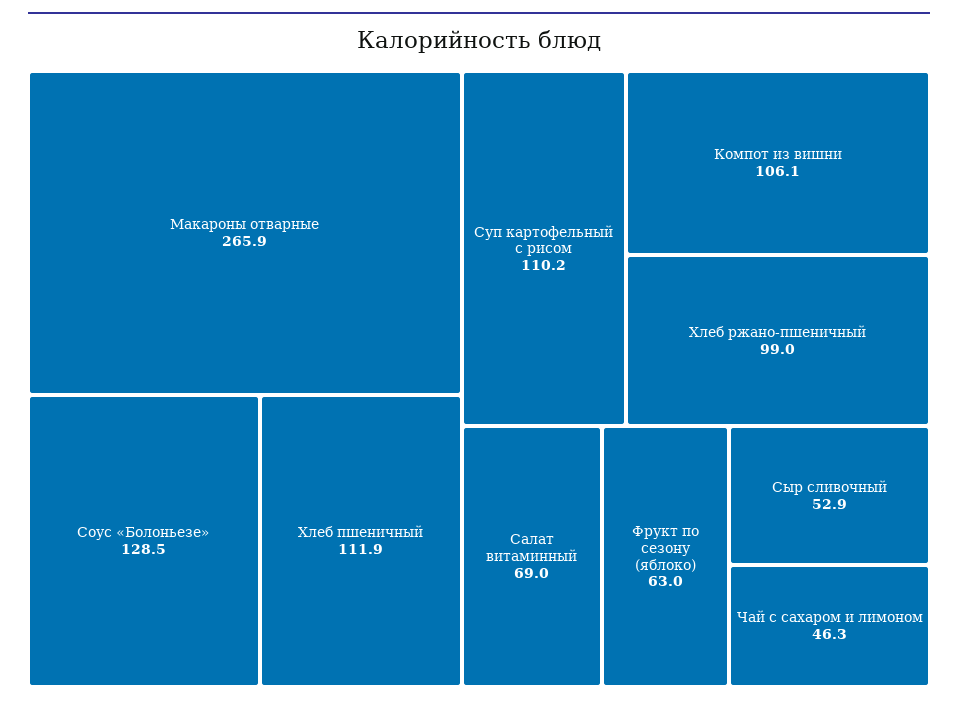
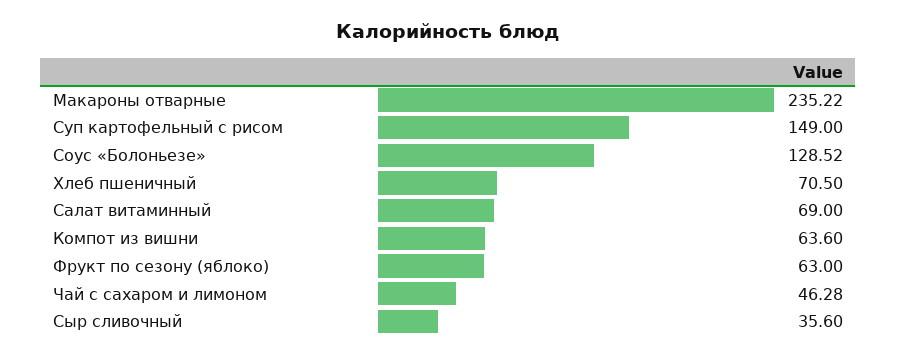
Макароны отварные: 265.9 -> 235.22
Хлеб пшеничный: 111.9 -> 70.5
Суп картофельный с рисом: 110.2 -> 149
Компот из вишни: 106.1 -> 63.6
Хлеб ржано-пшеничный: 99 -> none
Сыр сливочный: 52.9 -> 35.6

